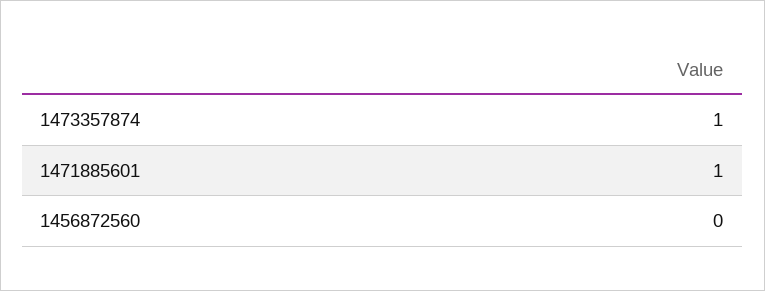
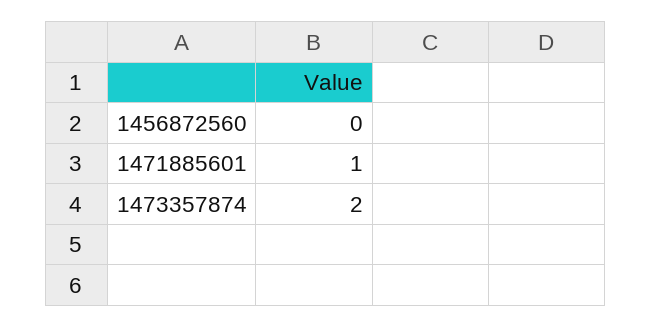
1473357874: 1 -> 2

